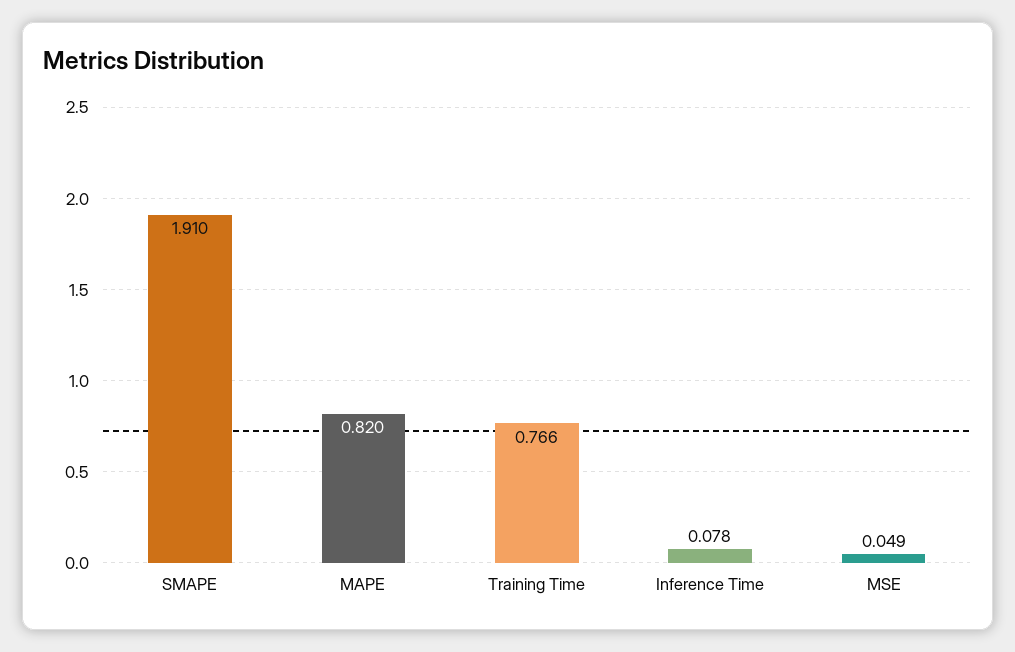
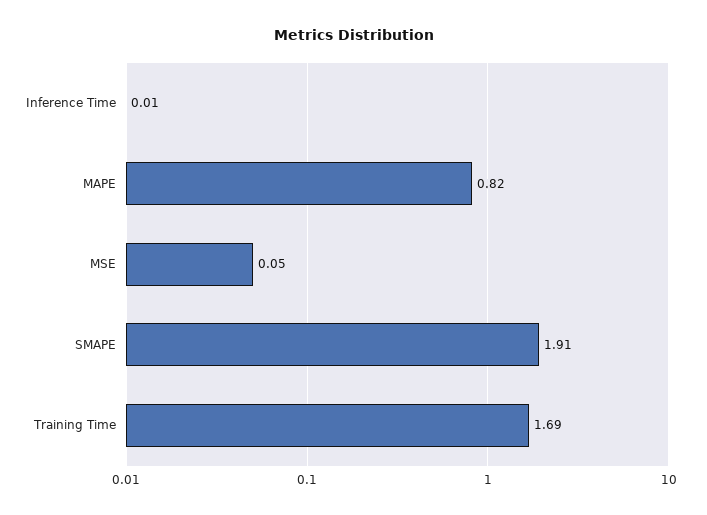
Training Time: 0.766 -> 1.69
Inference Time: 0.078 -> 0.01

